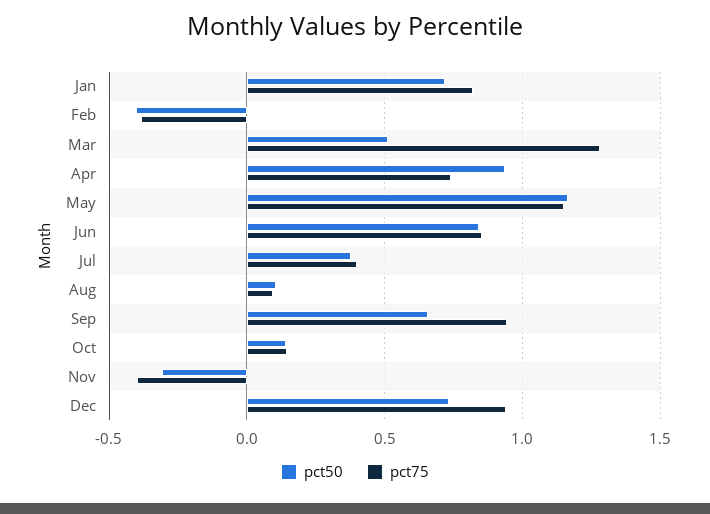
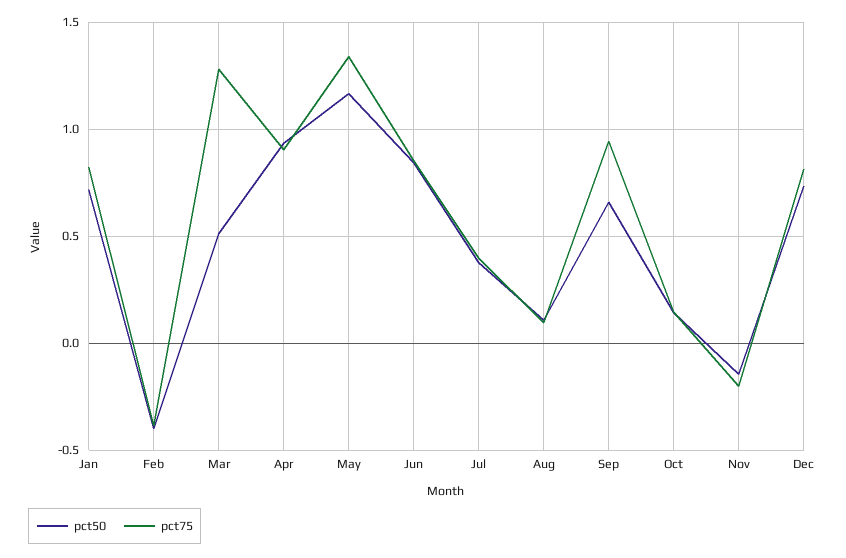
pct75, Apr: 0.75 -> 0.9
pct75, May: 1.15 -> 1.35
pct50, Nov: -0.3 -> -0.15
pct75, Nov: -0.4 -> -0.2
pct75, Dec: 0.95 -> 0.8

